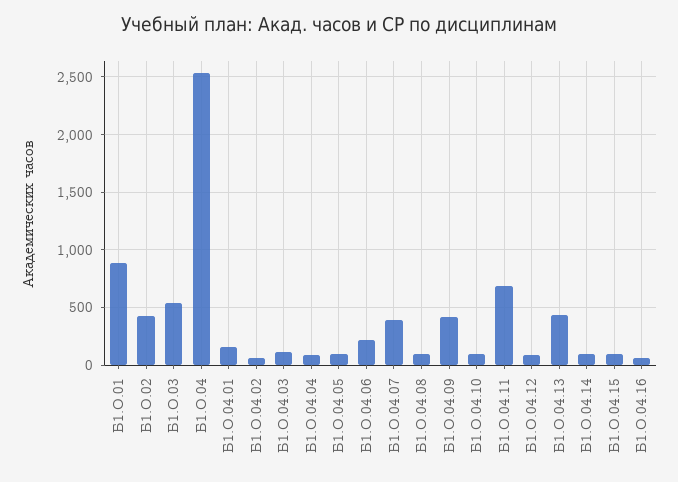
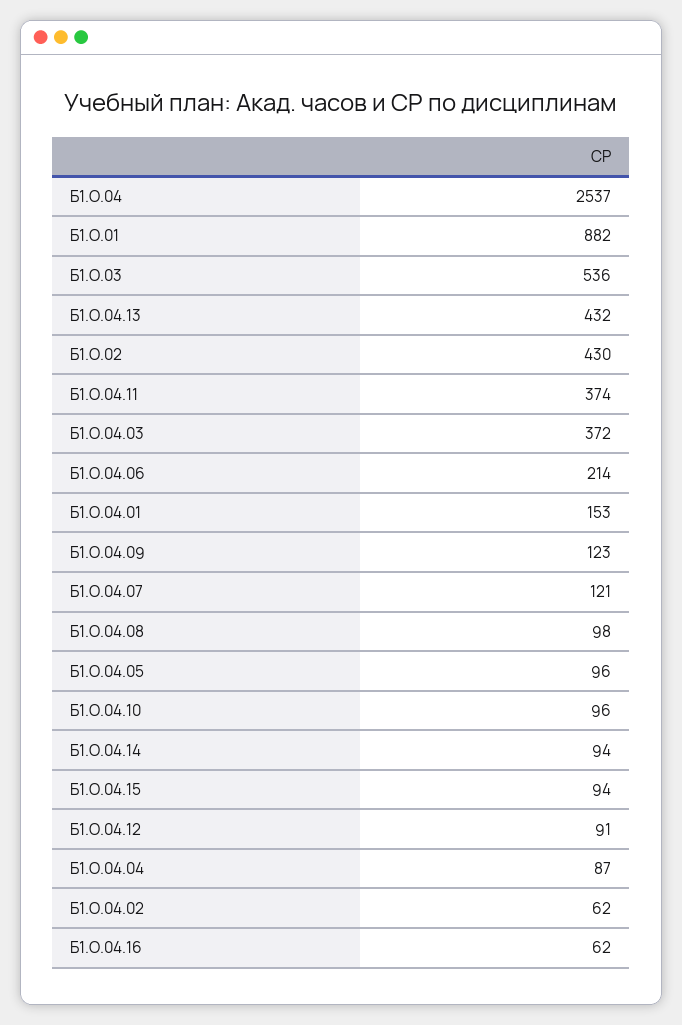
Б1.О.04.03: 100 -> 372
Б1.О.04.07: 400 -> 121
Б1.О.04.09: 400 -> 123
Б1.О.04.11: 700 -> 374

